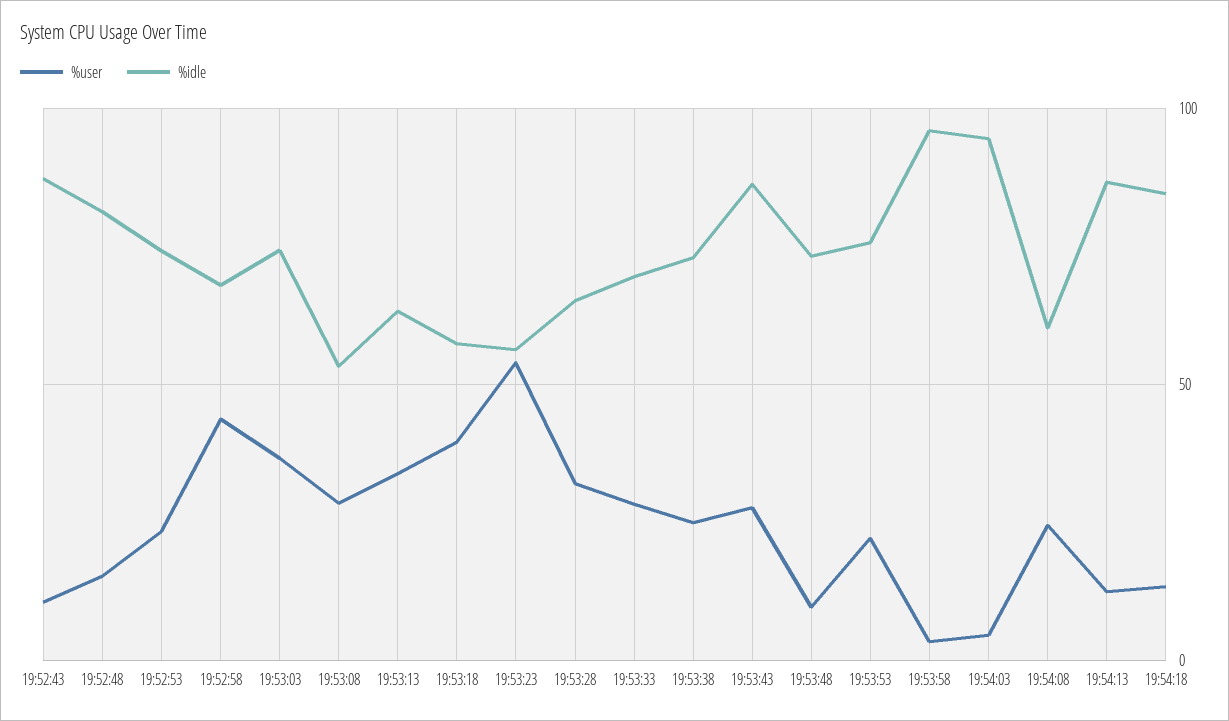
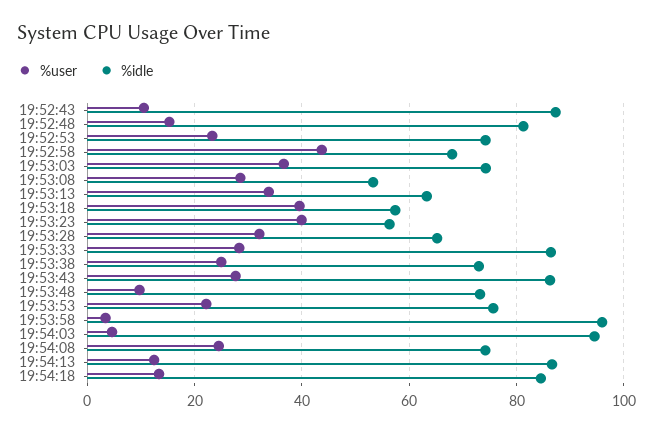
%user, 19:53:23: 55 -> 40
%idle, 19:53:33: 70 -> 86
%idle, 19:54:08: 60 -> 74

